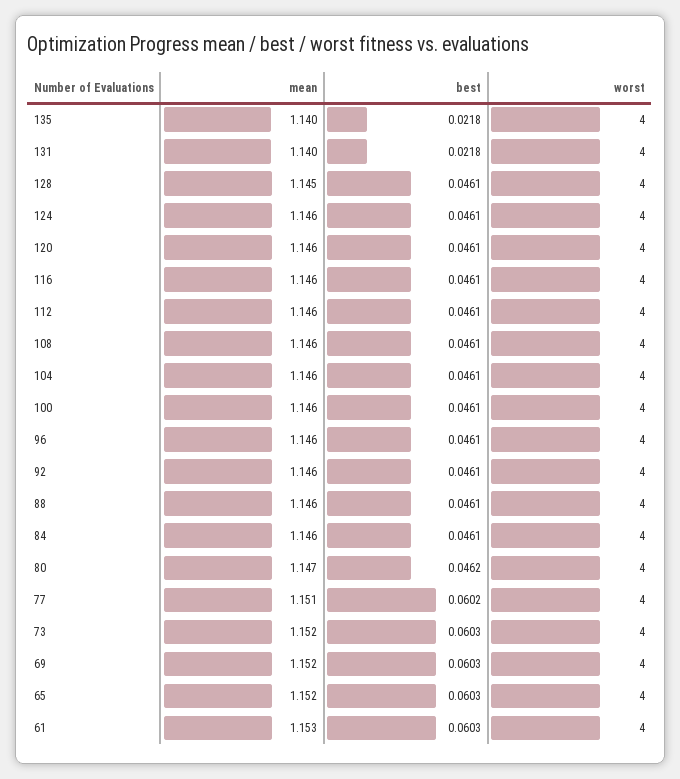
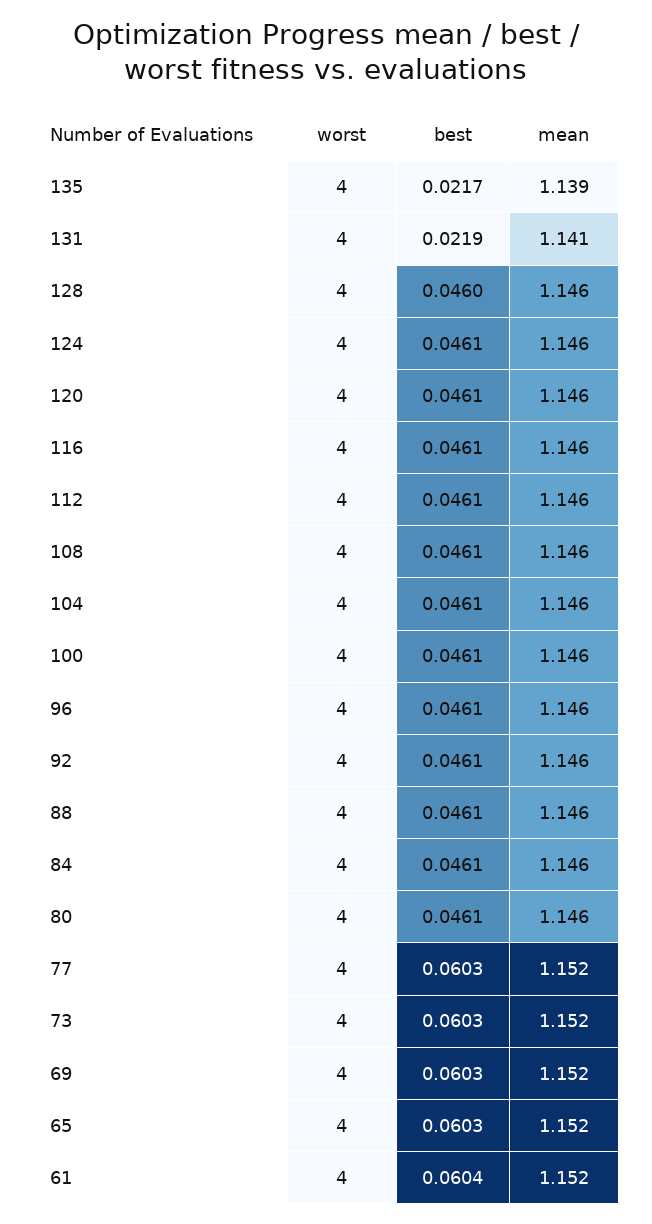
mean, 135: 1.14 -> 1.139
best, 135: 0.0218 -> 0.0217
mean, 131: 1.14 -> 1.141
best, 131: 0.0218 -> 0.0219
mean, 128: 1.145 -> 1.146
best, 128: 0.0461 -> 0.046
mean, 80: 1.147 -> 1.146
best, 80: 0.0462 -> 0.0461
mean, 77: 1.151 -> 1.152
best, 77: 0.0602 -> 0.0603
mean, 61: 1.153 -> 1.152
best, 61: 0.0603 -> 0.0604

